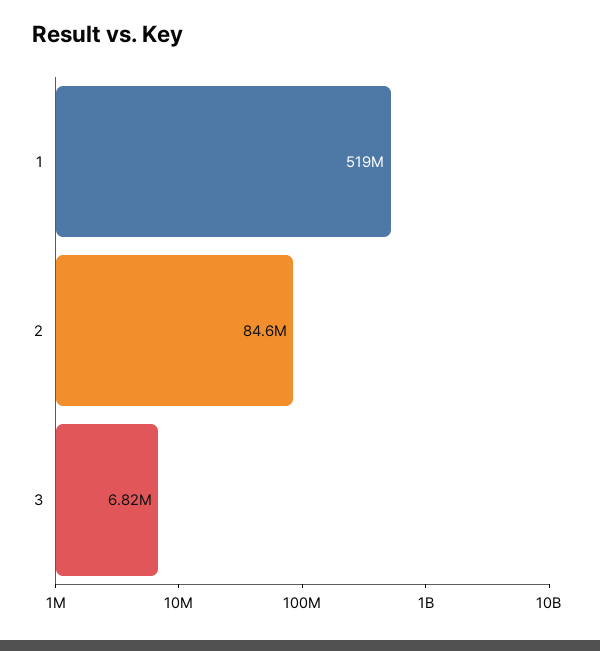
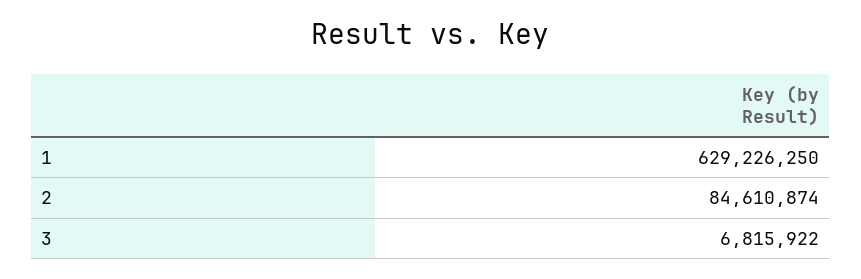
1: 519000000 -> 629226250

